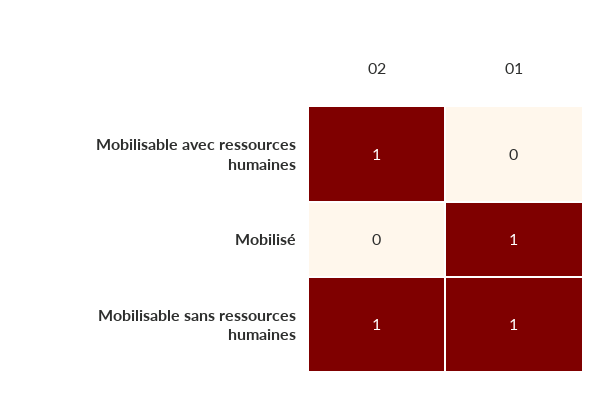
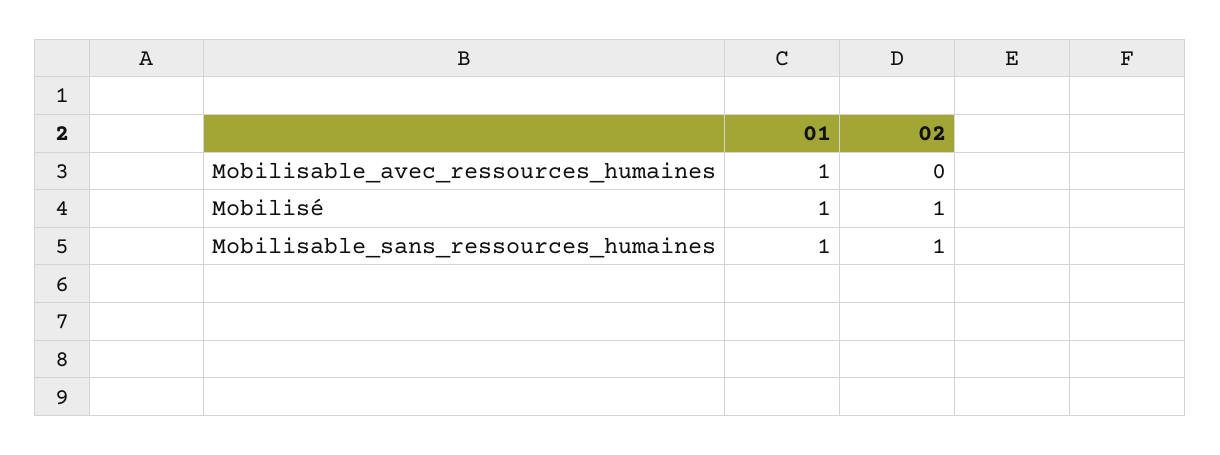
02, Mobilisable avec ressources humaines: 1 -> 0
01, Mobilisable avec ressources humaines: 0 -> 1
02, Mobilisé: 0 -> 1

